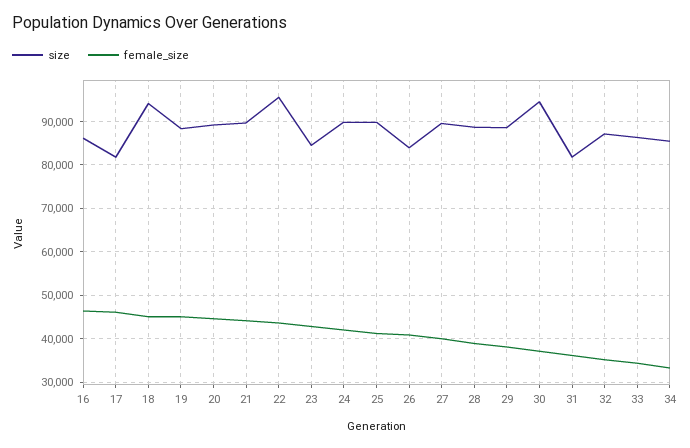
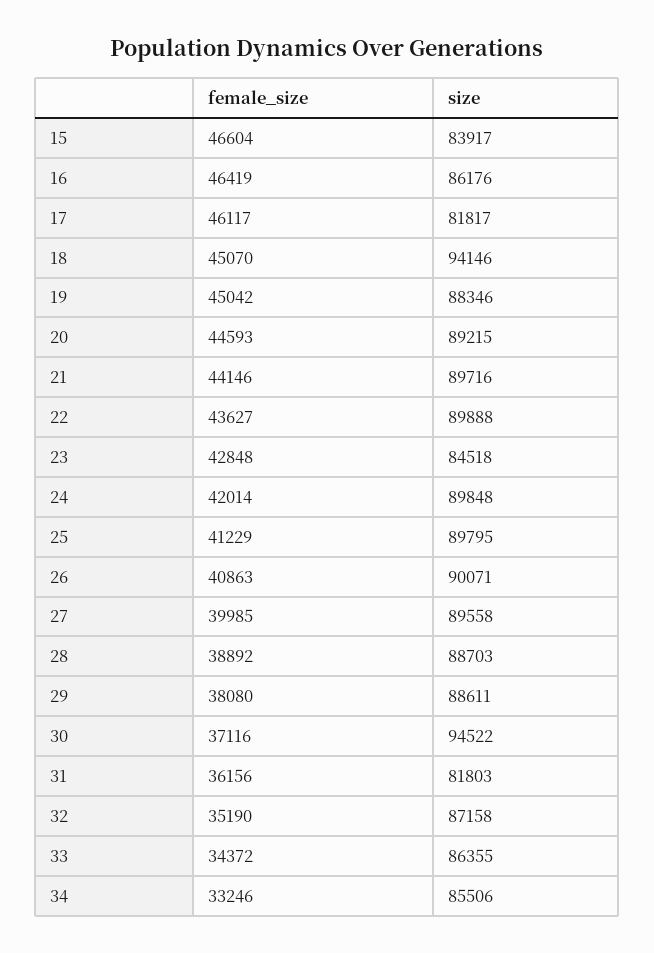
size, 22: 96000 -> 89888
size, 26: 84000 -> 90071
female_size, 15: none -> 46604
size, 15: none -> 83917

